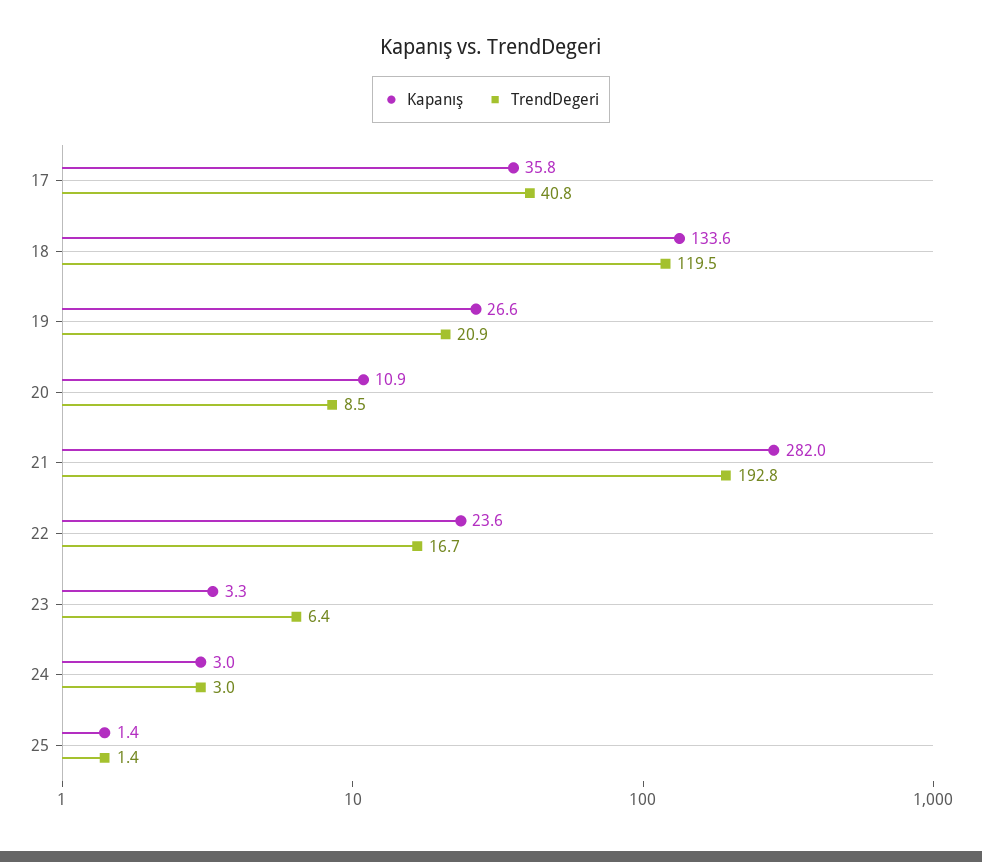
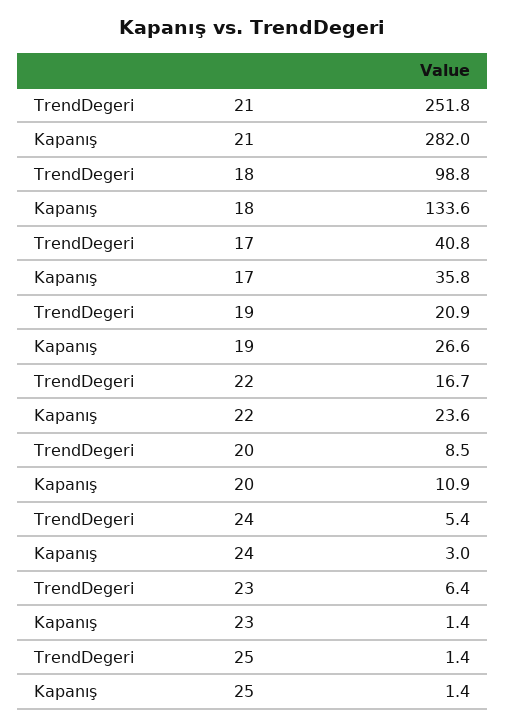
TrendDegeri, 18: 119.5 -> 98.8
TrendDegeri, 21: 192.8 -> 251.8
Kapanış, 23: 3.3 -> 1.4
TrendDegeri, 24: 3 -> 5.4

